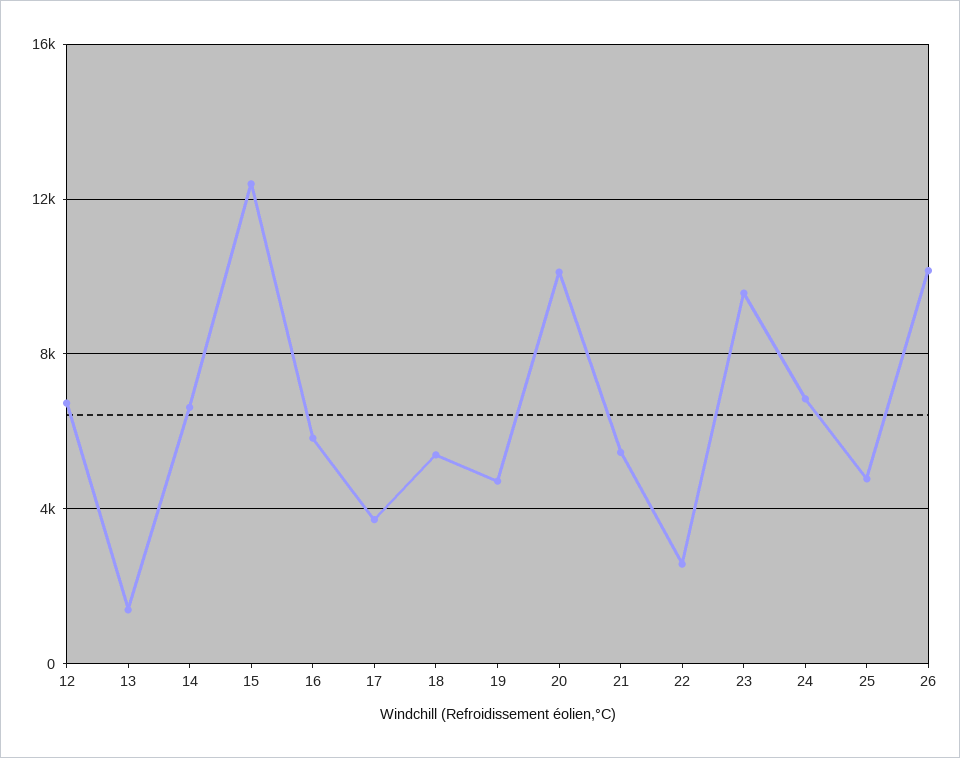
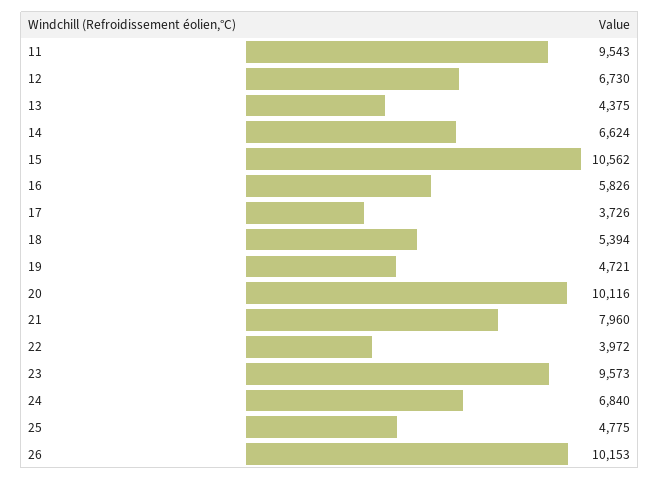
13: 1500 -> 4375
15: 12500 -> 10562
21: 5500 -> 7960
22: 2500 -> 3972
11: none -> 9543

